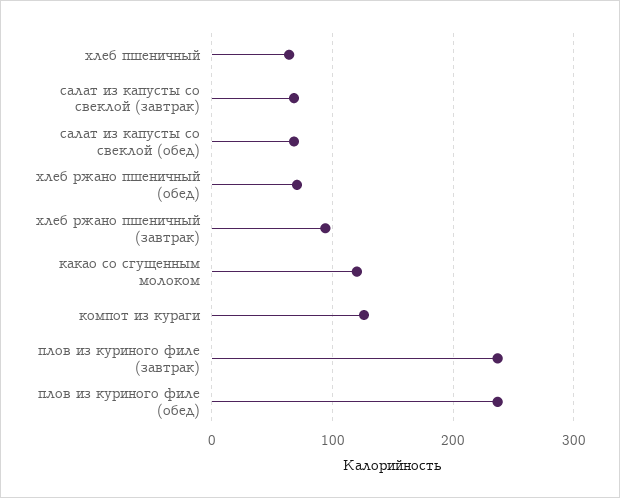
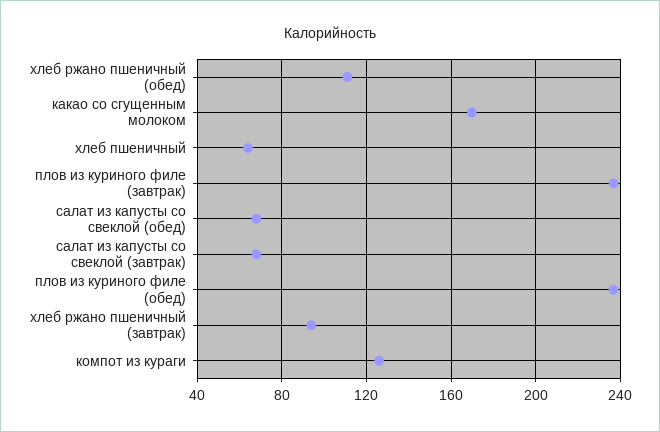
хлеб ржано пшеничный (обед): 70 -> 110
какао со сгущенным молоком: 120 -> 170

